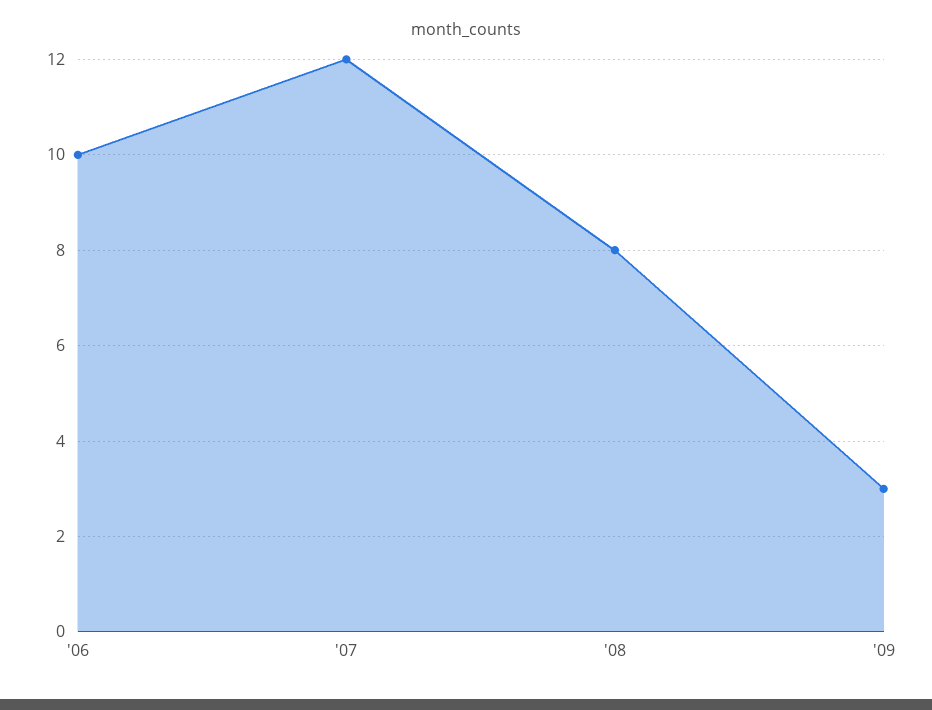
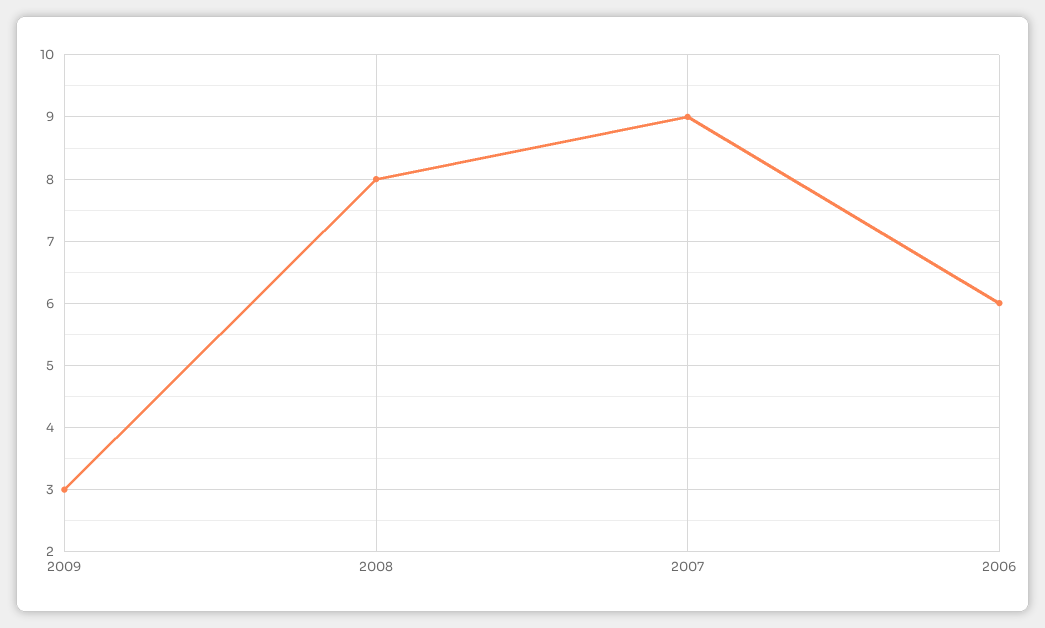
'06: 10 -> 6
'07: 12 -> 9

